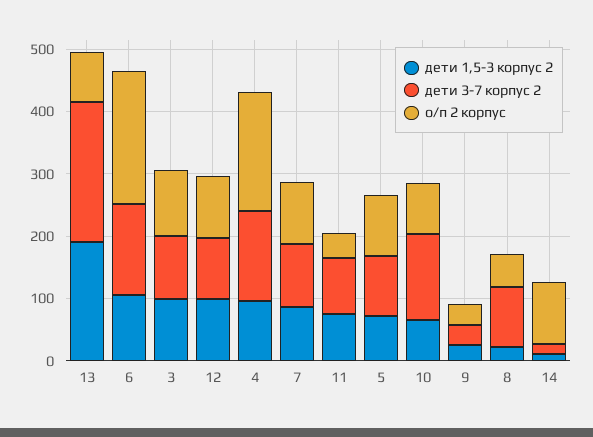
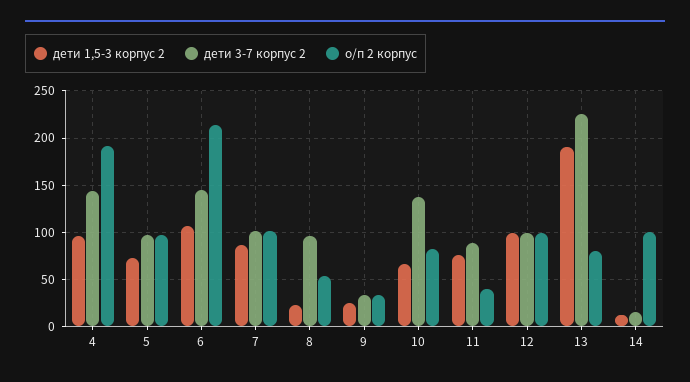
дети 1,5-3 корпус 2, 3: 100 -> none
дети 3-7 корпус 2, 3: 100 -> none
о/п 2 корпус, 3: 100 -> none

